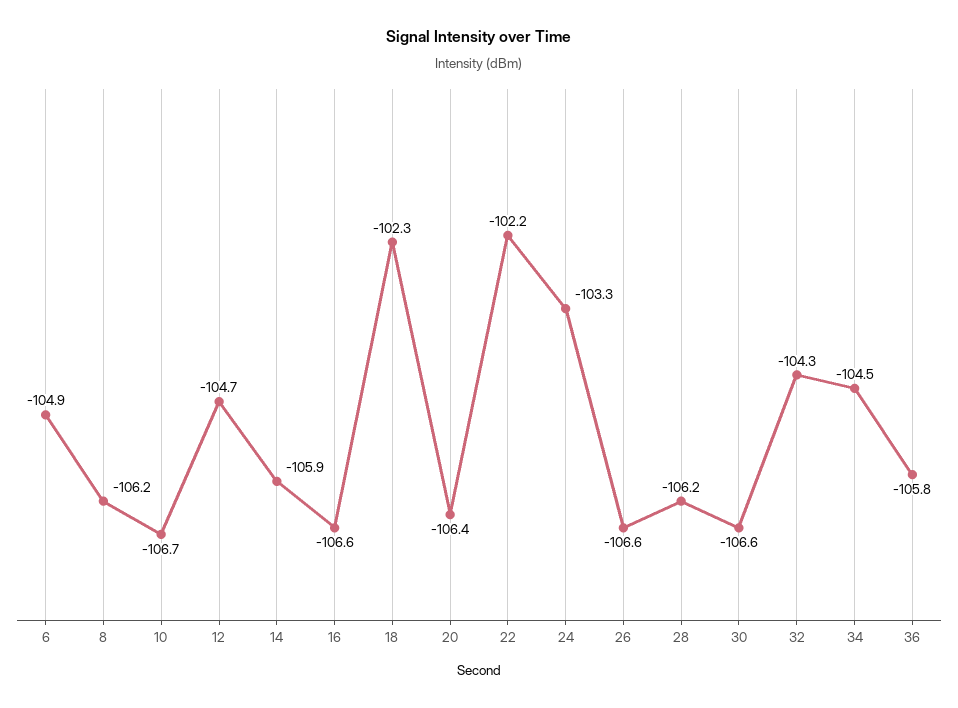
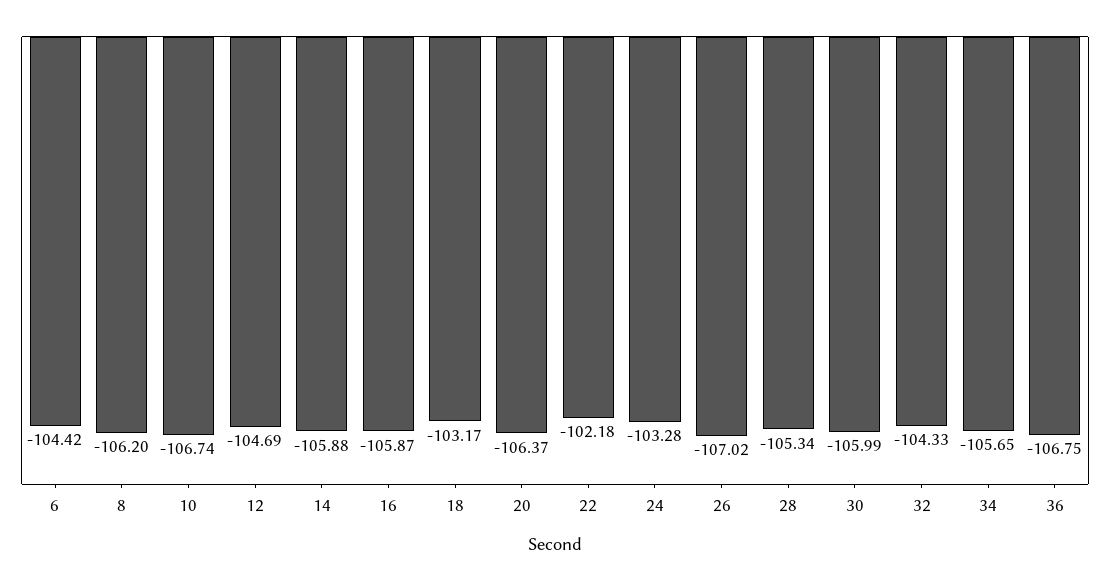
6: -104.9 -> -104.42
16: -106.6 -> -105.87
18: -102.3 -> -103.17
26: -106.6 -> -107.02
28: -106.2 -> -105.34
30: -106.6 -> -105.99
34: -104.5 -> -105.65
36: -105.8 -> -106.75

